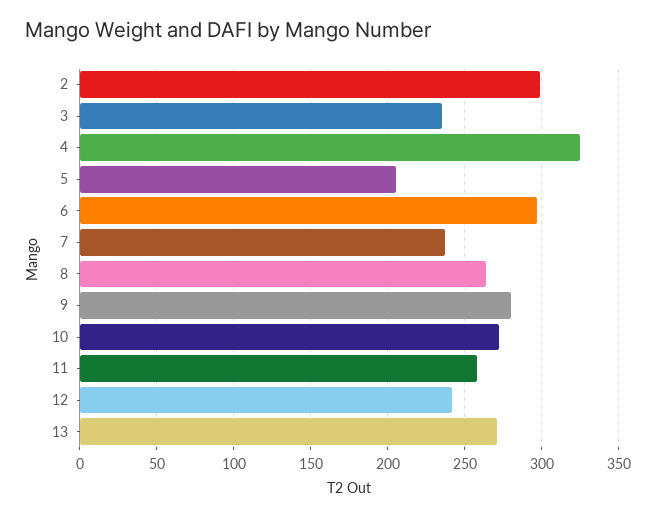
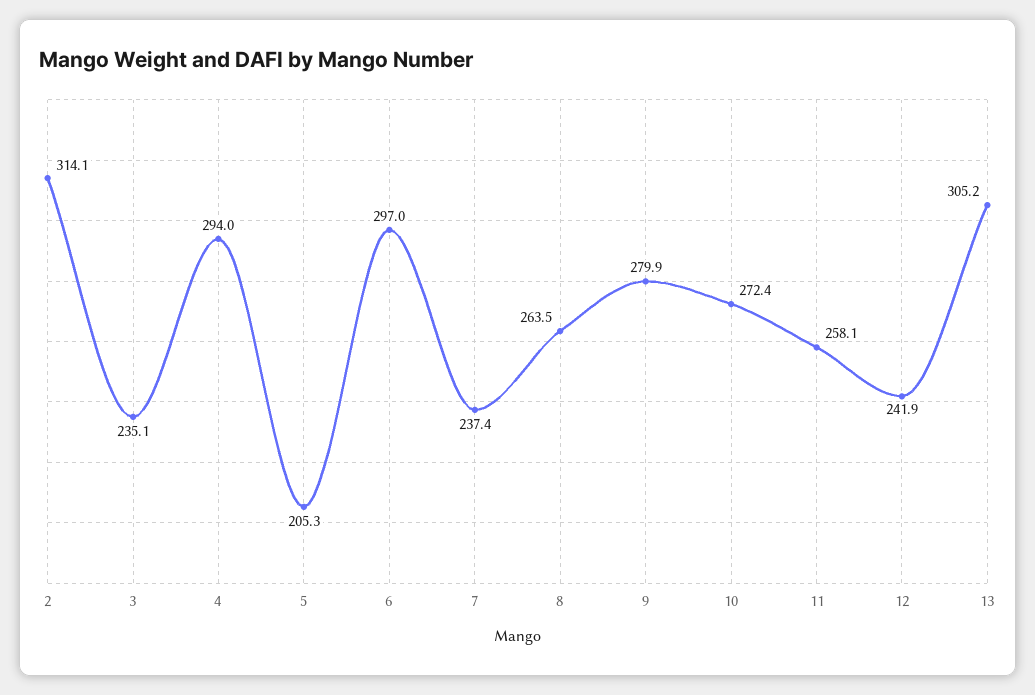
2: 300 -> 314.1
4: 325 -> 294
13: 270 -> 305.2

